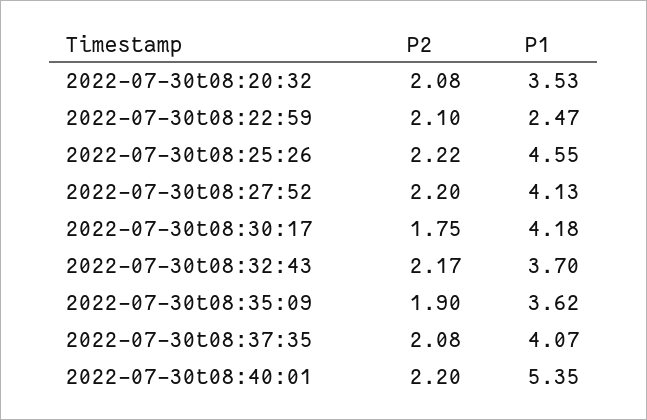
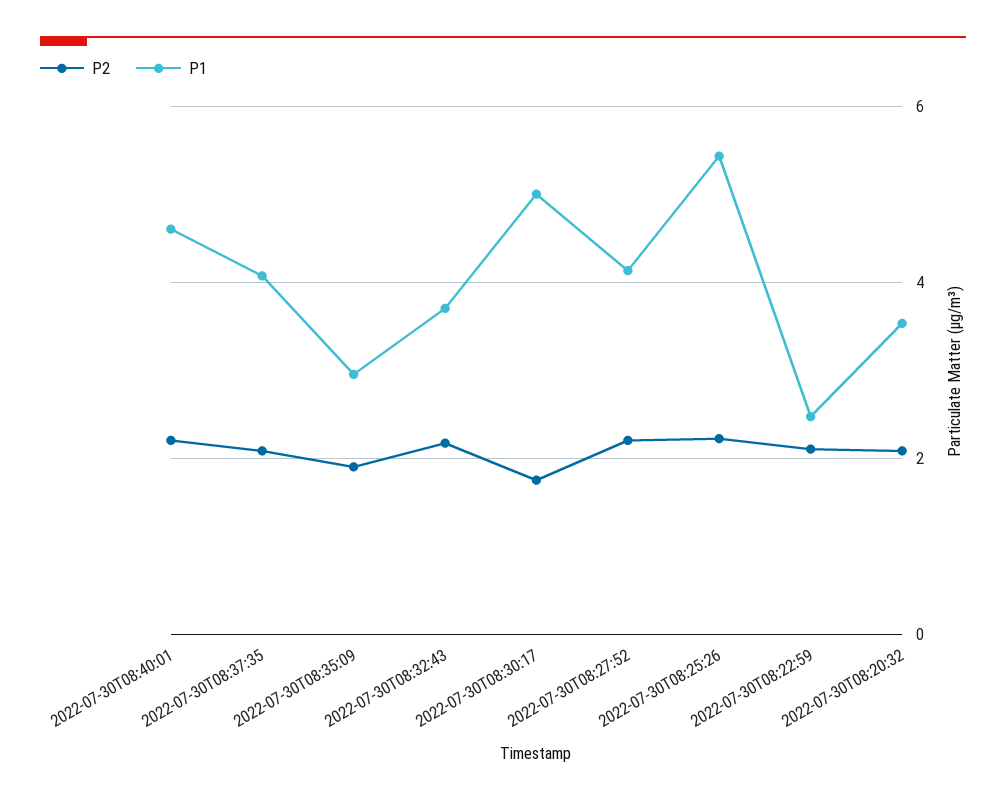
P1, 2022-07-30t08:25:26: 4.55 -> 5.4
P1, 2022-07-30t08:30:17: 4.18 -> 5
P1, 2022-07-30t08:35:09: 3.62 -> 3
P1, 2022-07-30t08:40:01: 5.35 -> 4.6

